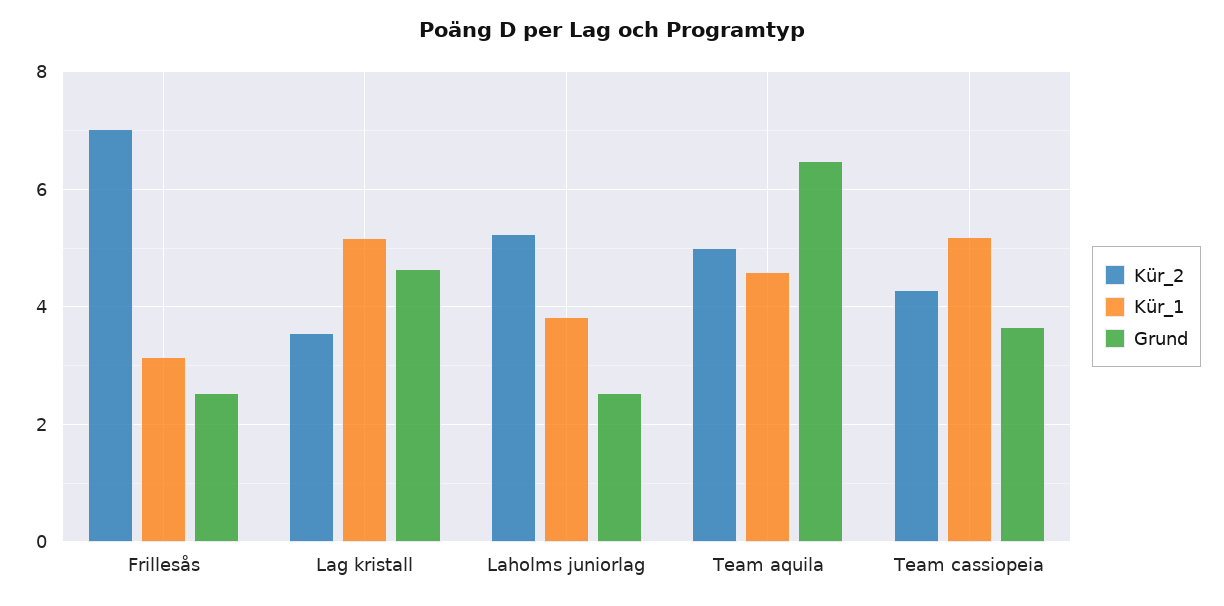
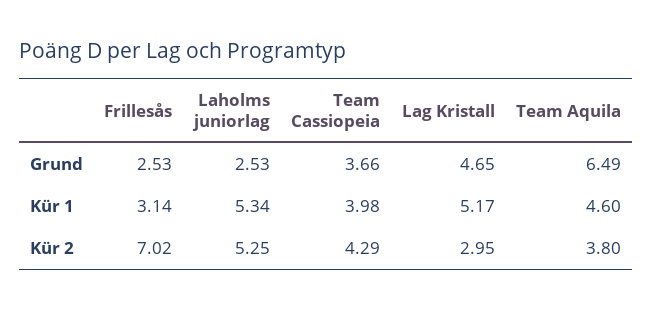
Kür_2, Lag kristall: 3.6 -> 2.95
Kür_1, Laholms juniorlag: 3.8 -> 5.34
Kür_2, Team aquila: 5 -> 3.8
Kür_1, Team cassiopeia: 5.2 -> 3.98

